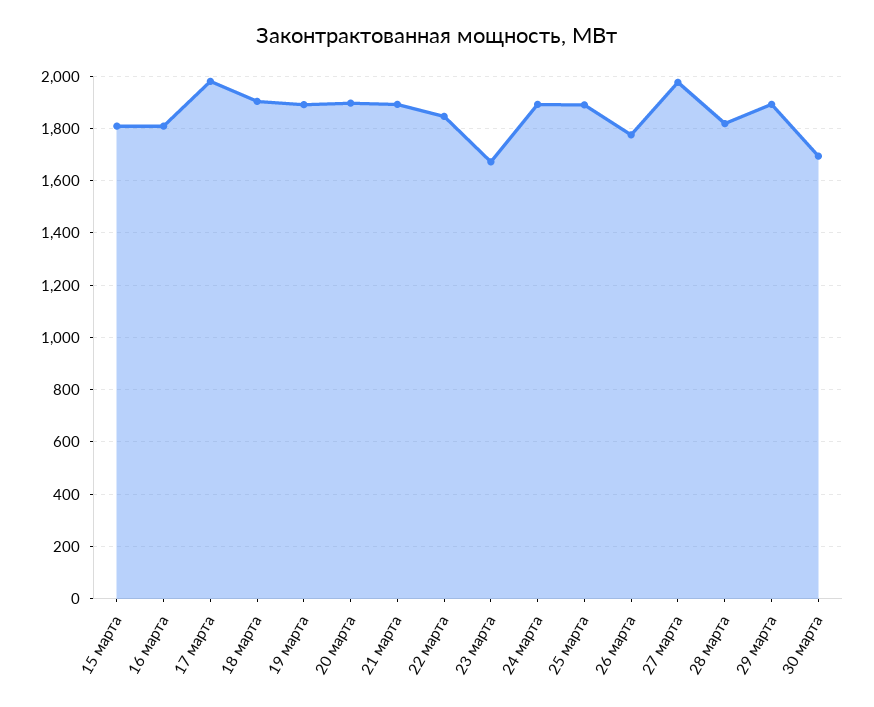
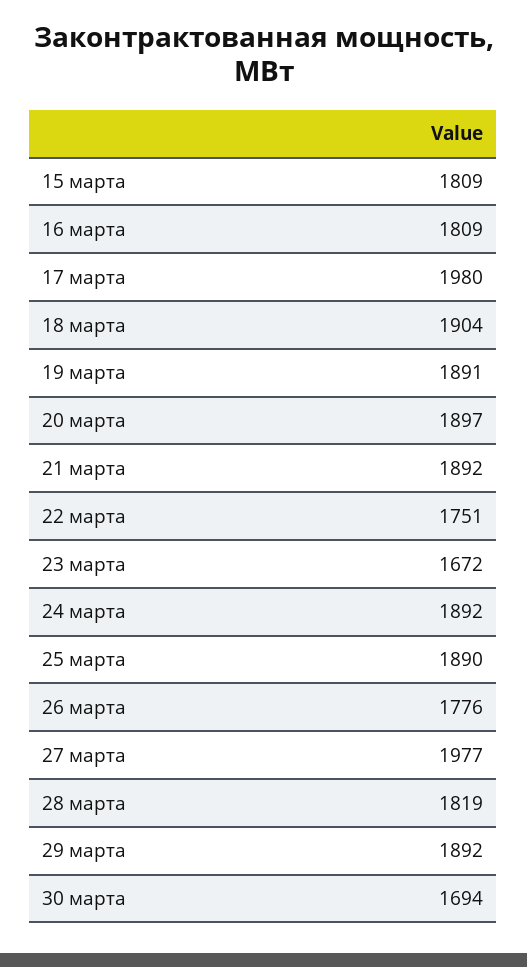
22 марта: 1850 -> 1751

